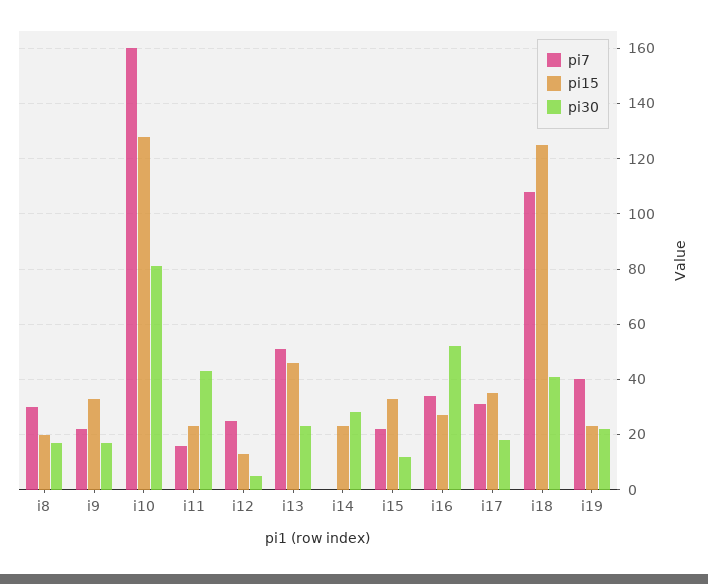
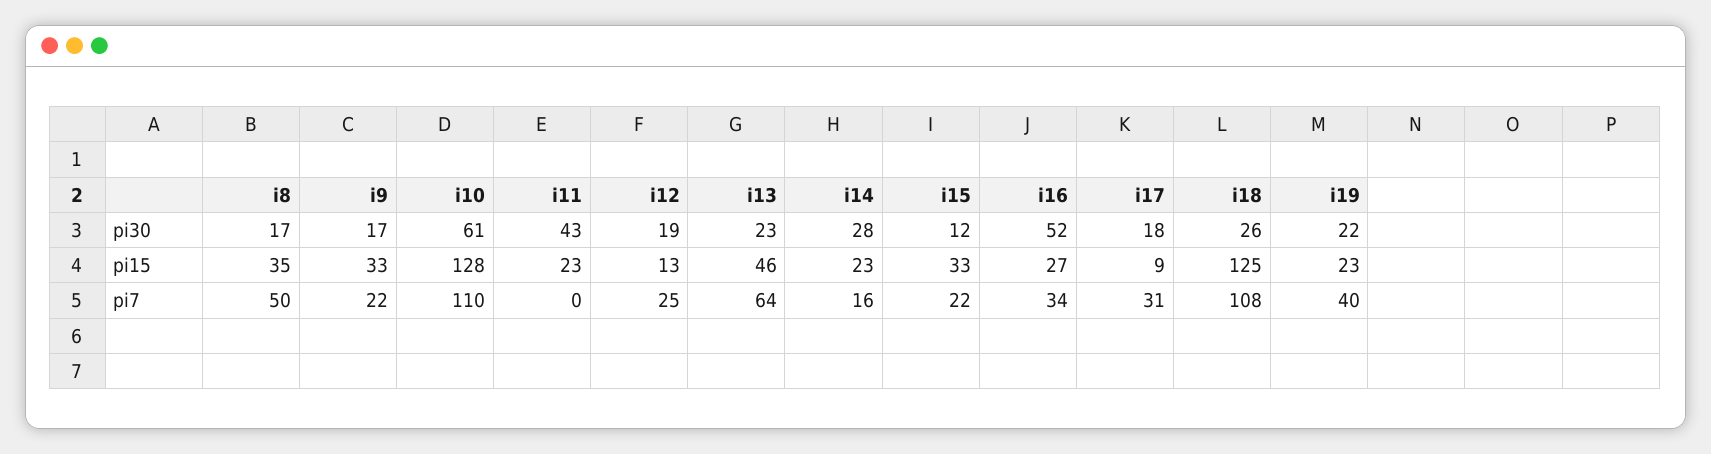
pi7, i8: 30 -> 50
pi15, i8: 20 -> 35
pi7, i10: 160 -> 110
pi30, i10: 80 -> 61
pi7, i11: 15 -> 0
pi30, i12: 5 -> 19
pi7, i13: 50 -> 64
pi7, i14: 0 -> 16
pi15, i17: 35 -> 9
pi30, i18: 40 -> 26

